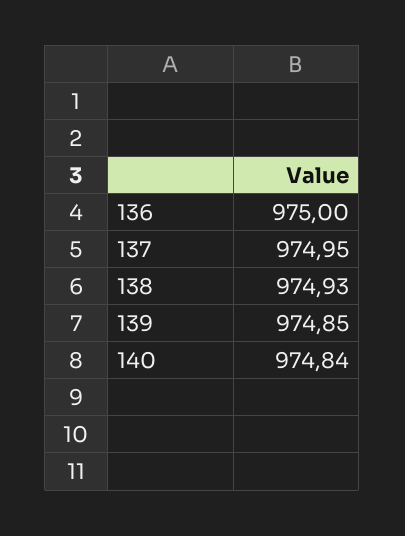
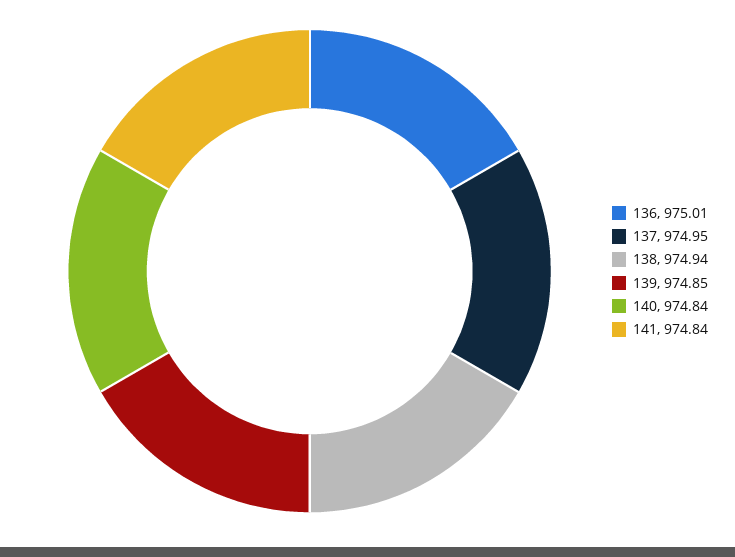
136: 975 -> 975.01
138: 974.93 -> 974.94
141: none -> 974.84

